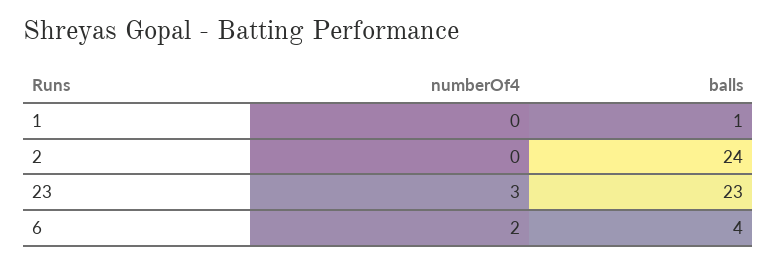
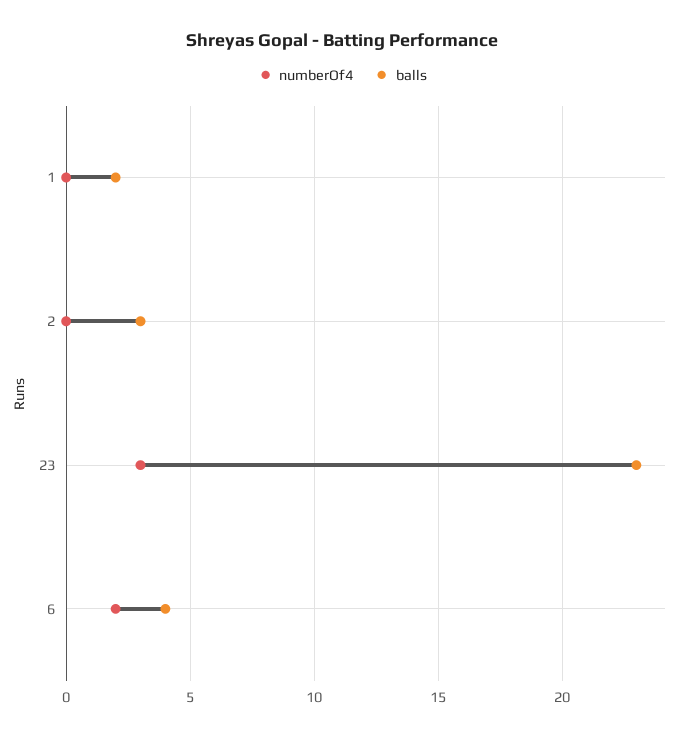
balls, 1: 1 -> 2
balls, 2: 24 -> 3

